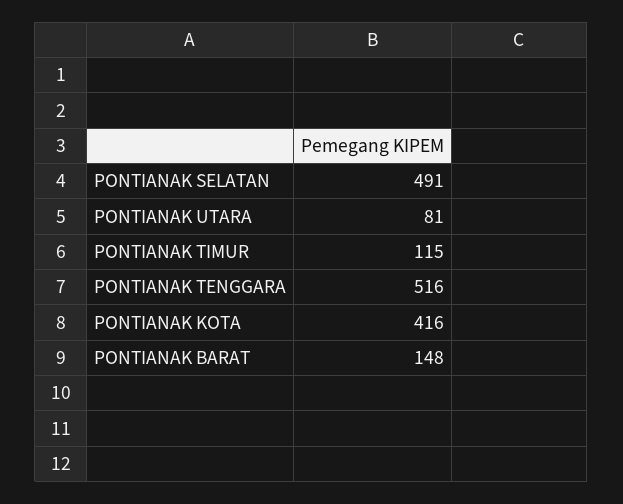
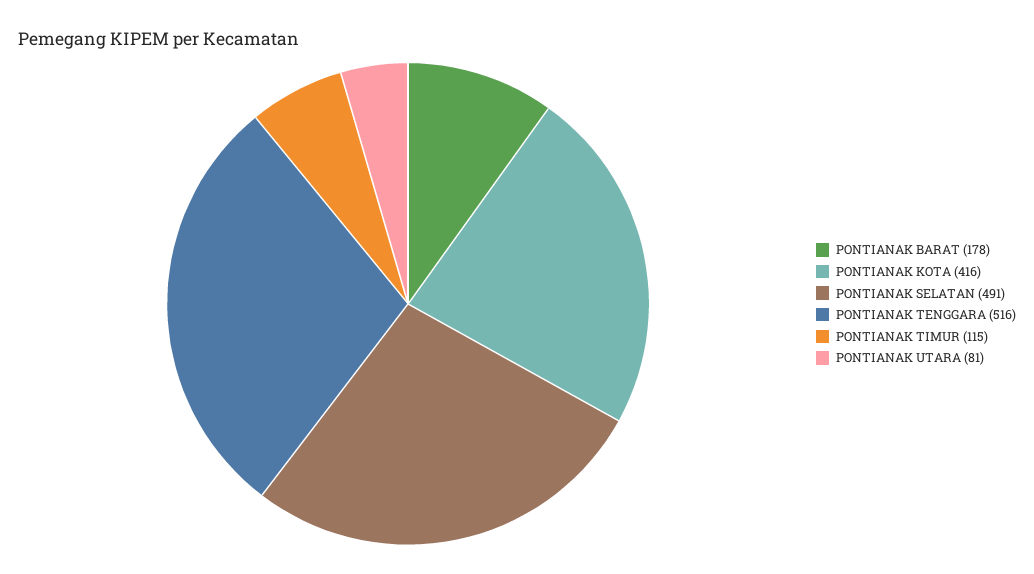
PONTIANAK BARAT: 148 -> 178

